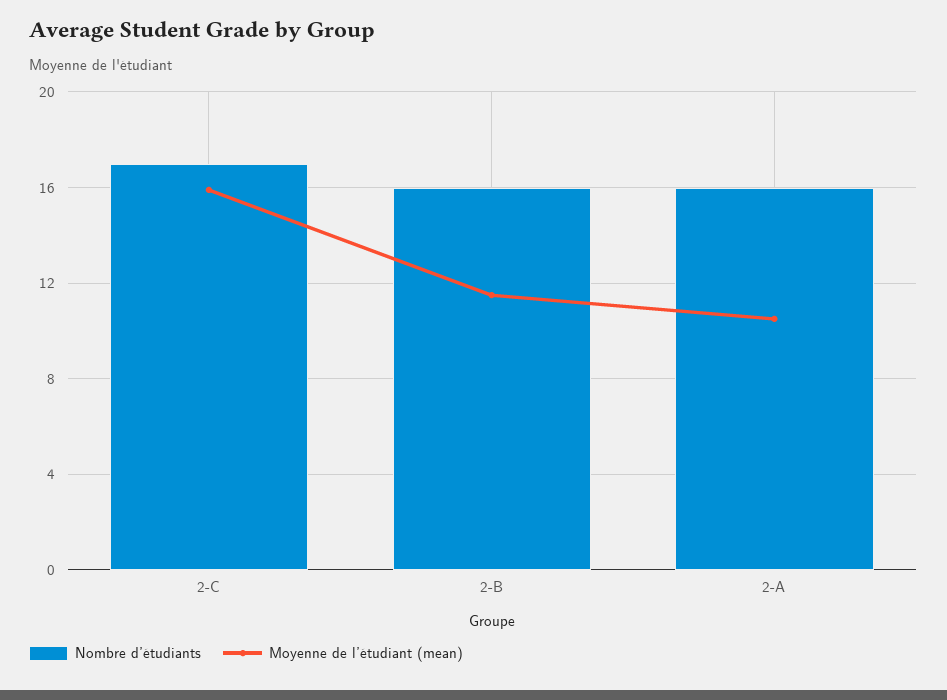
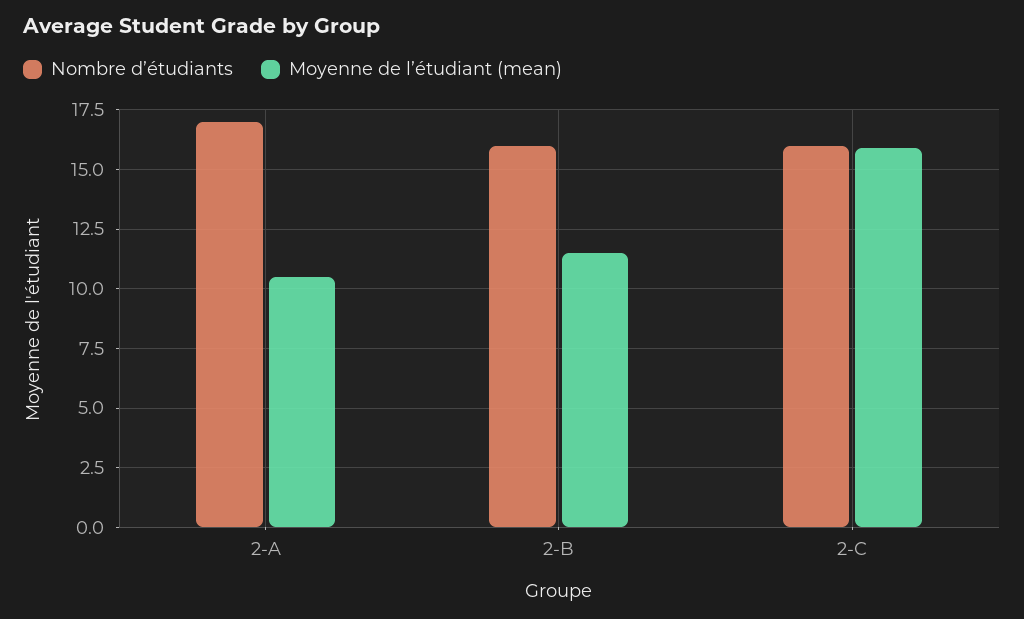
Nombre d’étudiants, 2-C: 17 -> 16
Nombre d’étudiants, 2-A: 16 -> 17

